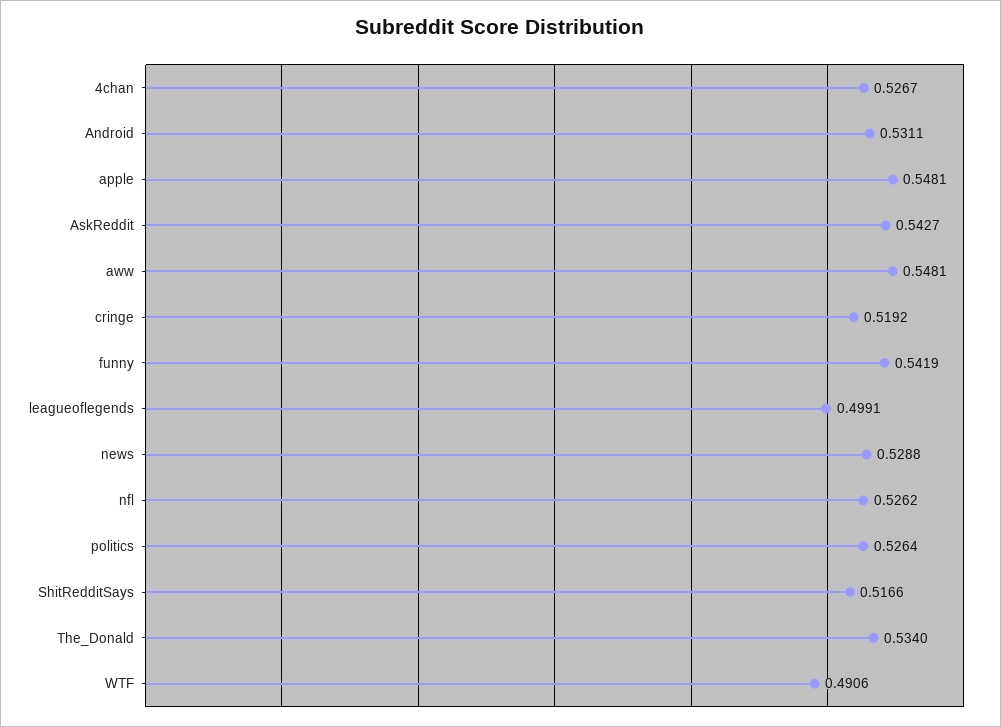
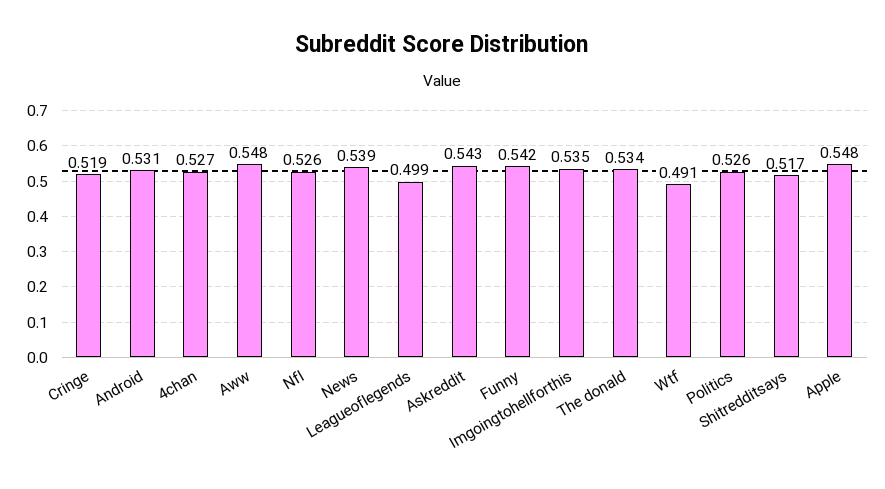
news: 0.5288 -> 0.539
Imgoingtohellforthis: none -> 0.535

